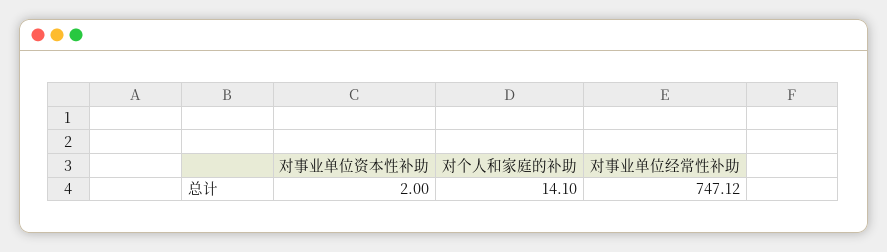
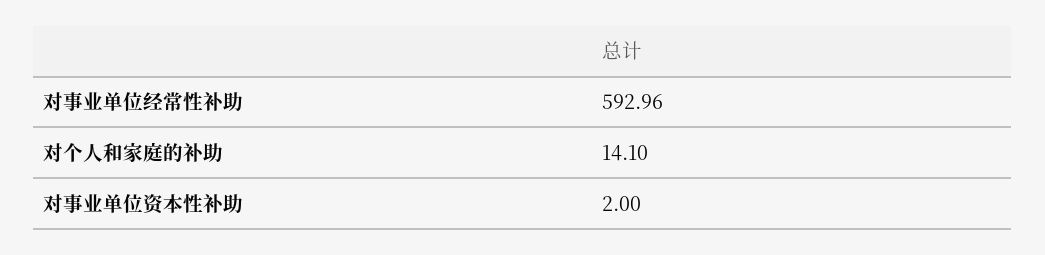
对事业单位经常性补助: 747.12 -> 592.96

